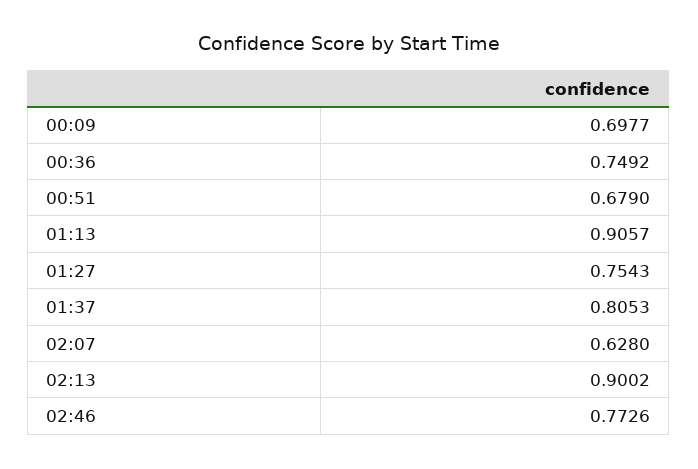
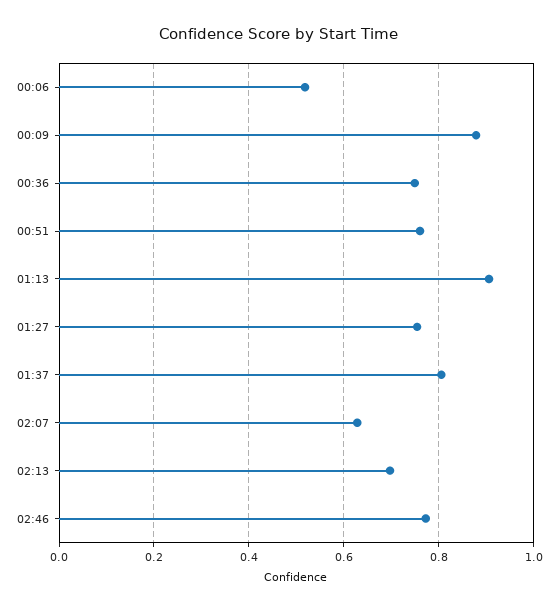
00:09: 0.6977 -> 0.88
00:51: 0.679 -> 0.76
02:13: 0.9002 -> 0.7
00:06: none -> 0.52

